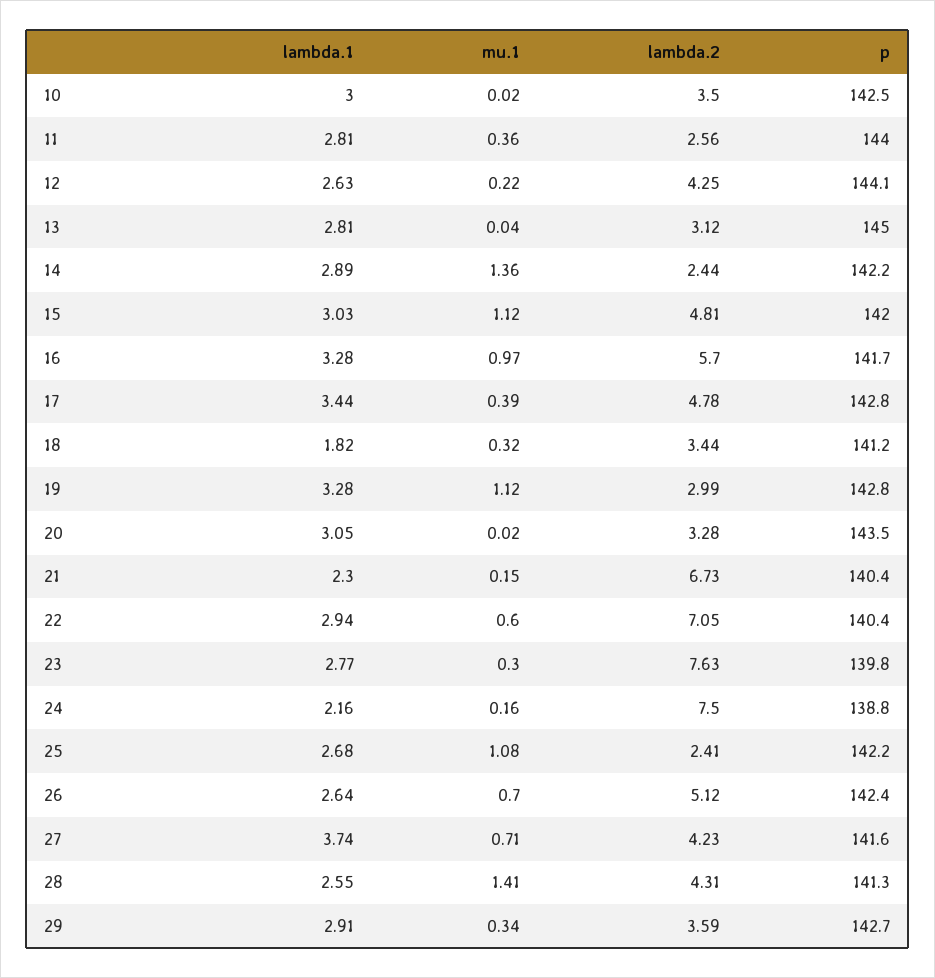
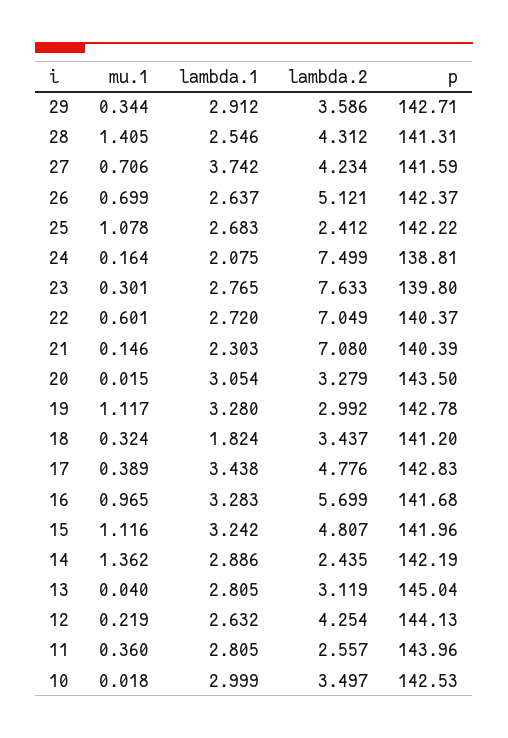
lambda.1, 15: 3.03 -> 3.242
lambda.2, 21: 6.73 -> 7.08
lambda.1, 22: 2.94 -> 2.72
lambda.1, 24: 2.16 -> 2.075

